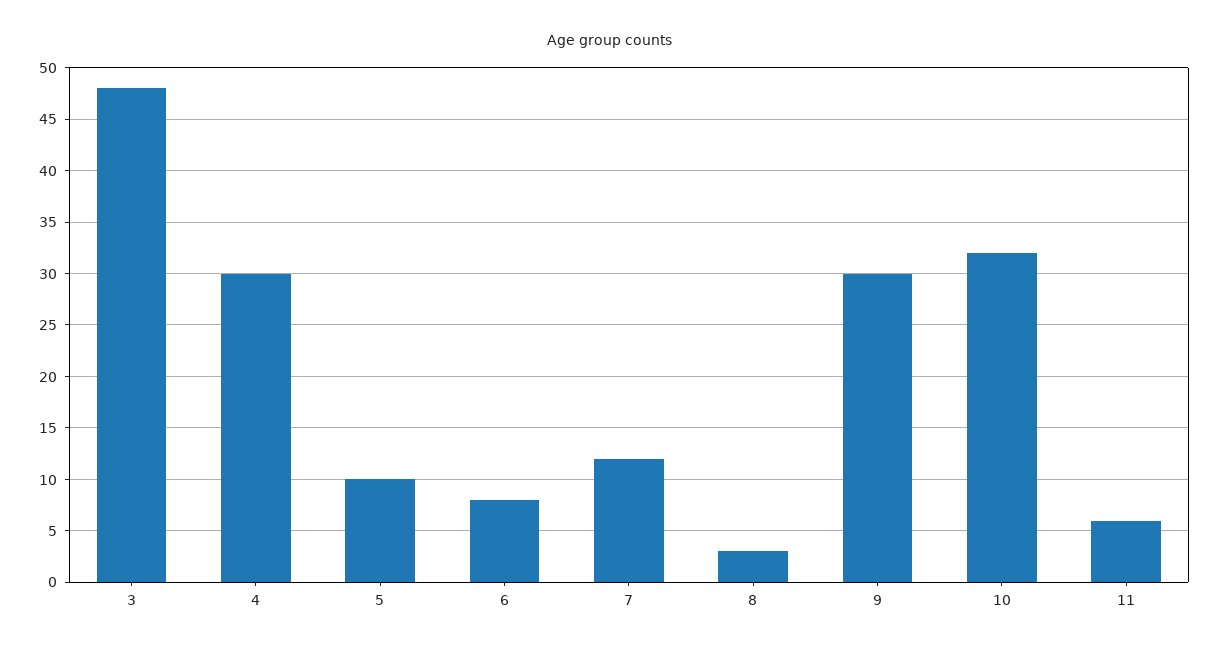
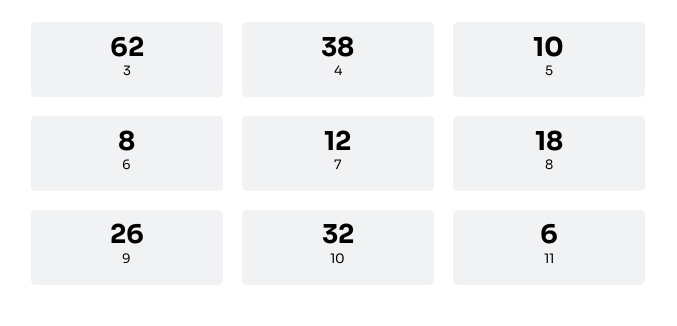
3: 48 -> 62
4: 30 -> 38
8: 3 -> 18
9: 30 -> 26

